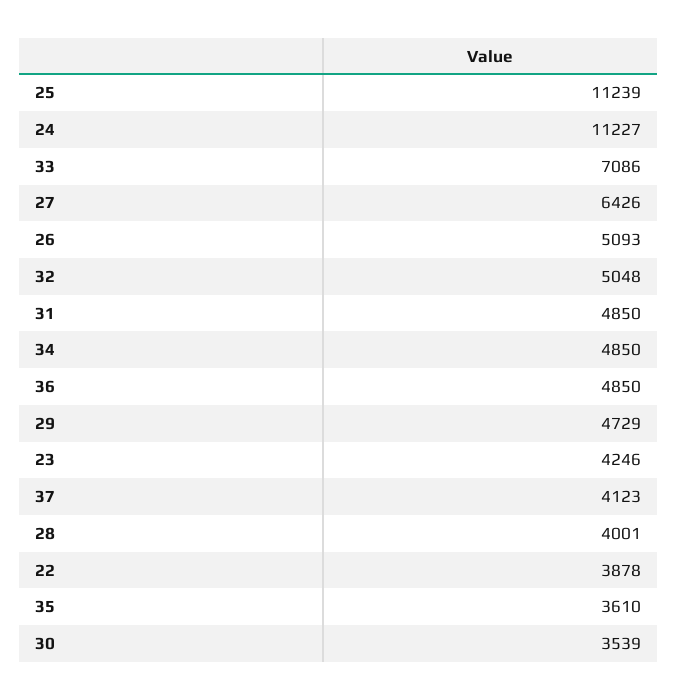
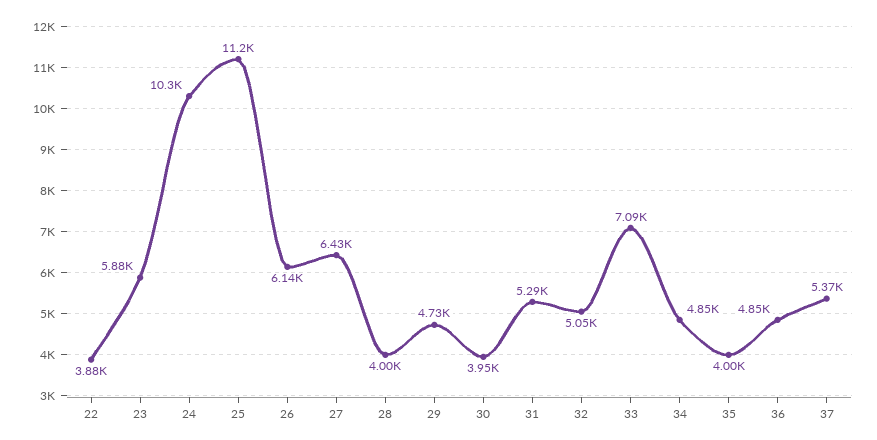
24: 11227 -> 10300
26: 5093 -> 6140
31: 4850 -> 5290
23: 4246 -> 5880
37: 4123 -> 5370
35: 3610 -> 4000
30: 3539 -> 3950

